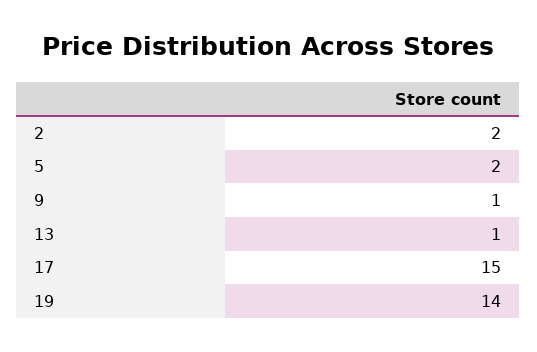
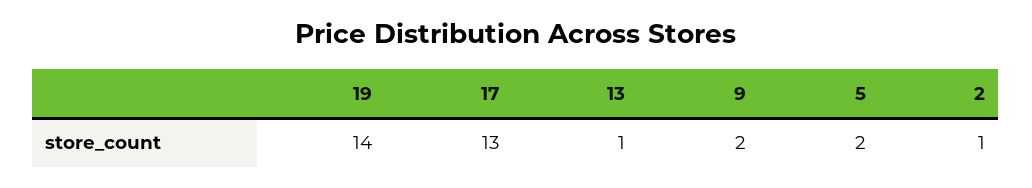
2: 2 -> 1
9: 1 -> 2
17: 15 -> 13

